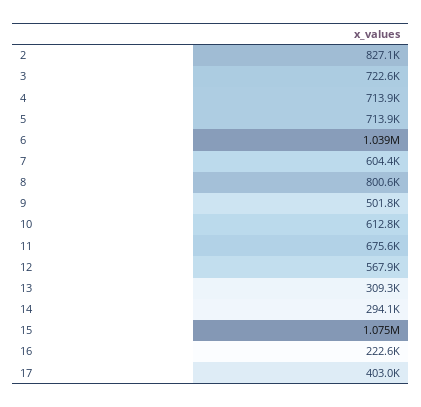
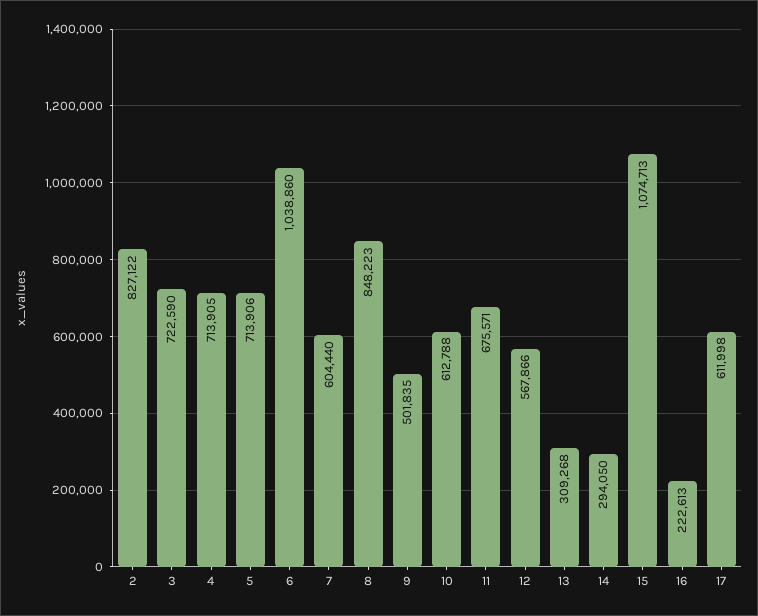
8: 800600 -> 848223
17: 403000 -> 611998

